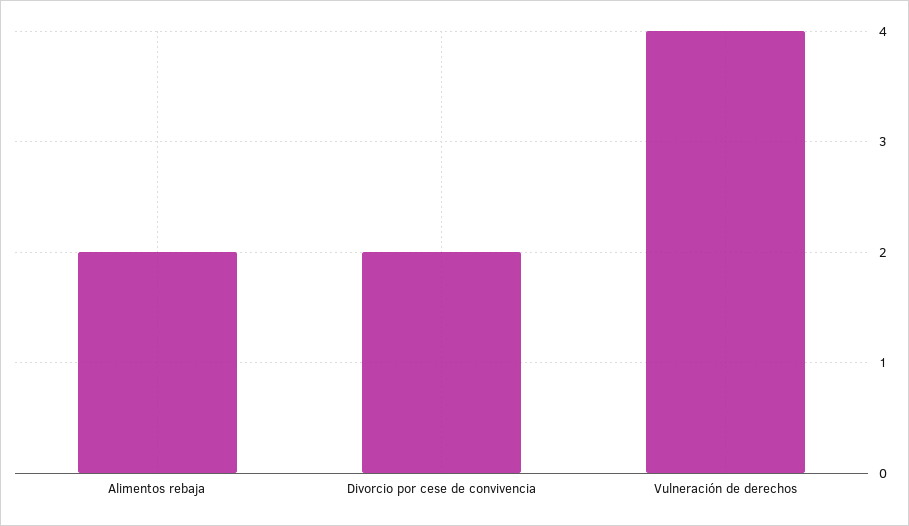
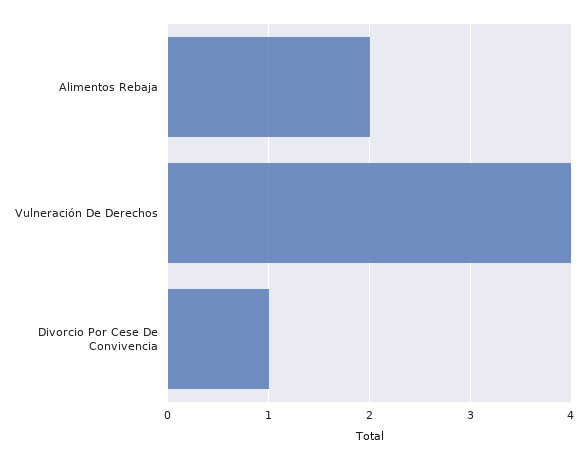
Divorcio por cese de convivencia: 2 -> 1

